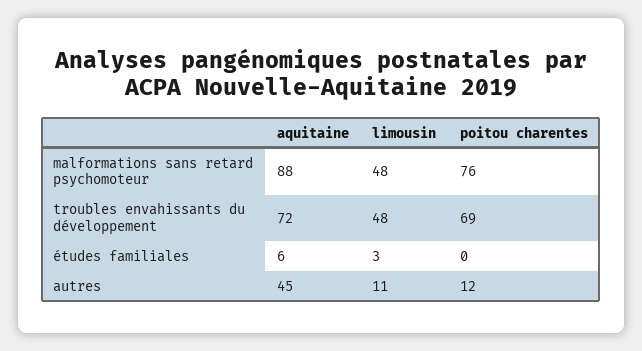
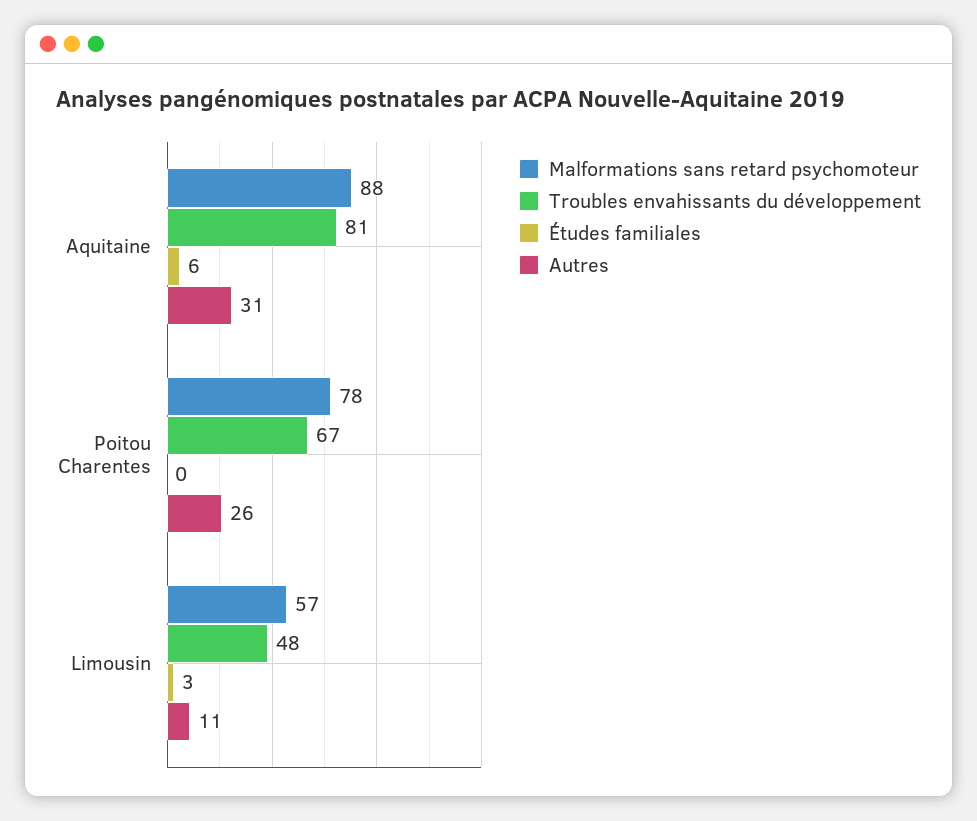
malformations sans retard psychomoteur, limousin: 48 -> 57
malformations sans retard psychomoteur, poitou charentes: 76 -> 78
troubles envahissants du développement, aquitaine: 72 -> 81
troubles envahissants du développement, poitou charentes: 69 -> 67
autres, aquitaine: 45 -> 31
autres, poitou charentes: 12 -> 26

